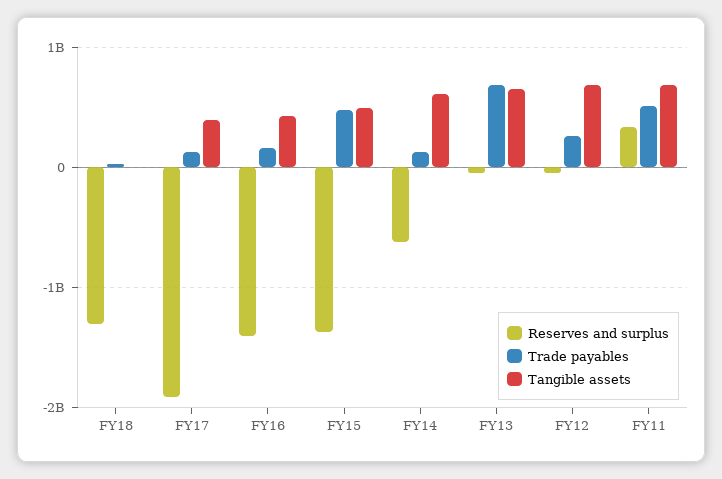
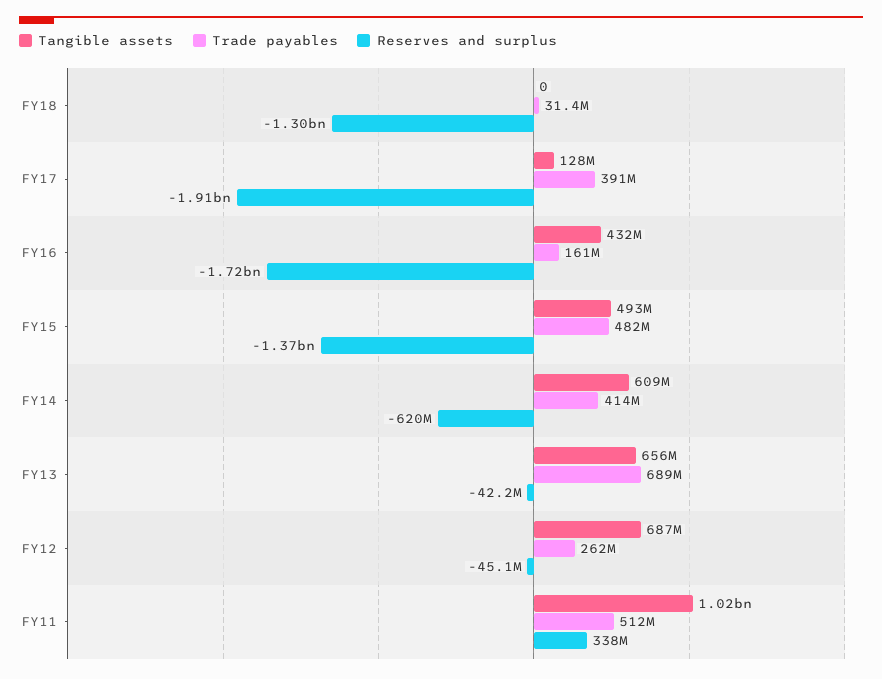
Trade payables, FY17: 100000000 -> 391000000
Tangible assets, FY17: 400000000 -> 128000000
Reserves and surplus, FY16: -1400000000 -> -1720000000
Trade payables, FY14: 100000000 -> 414000000
Tangible assets, FY11: 700000000 -> 1020000000

